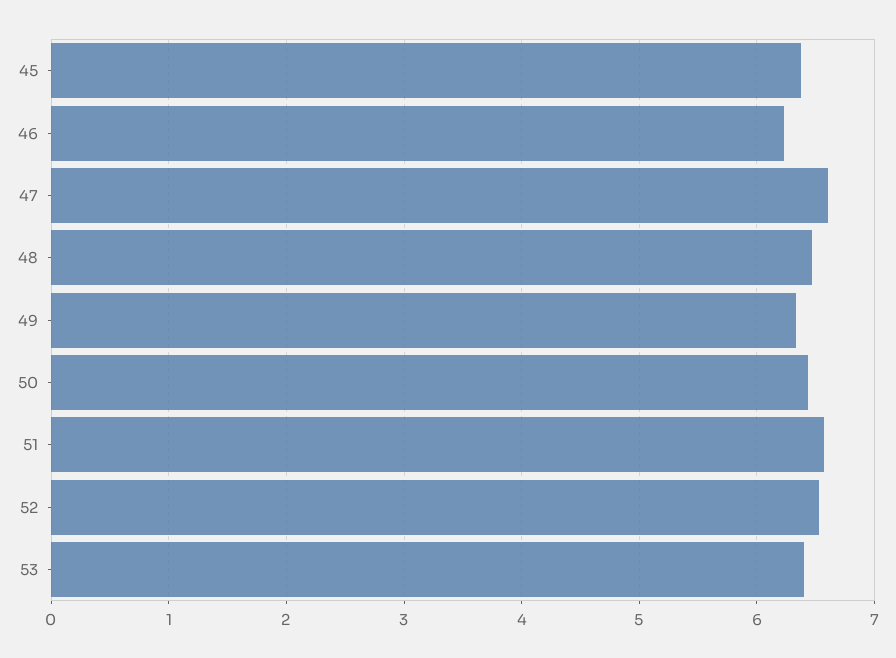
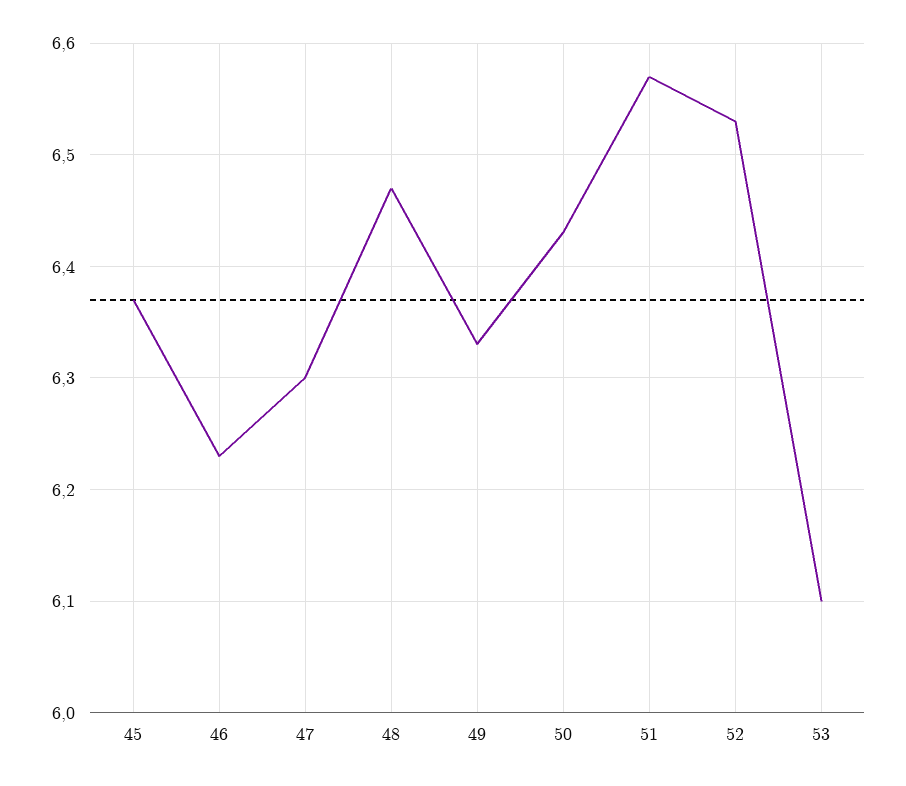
47: 6.6 -> 6.3
53: 6.4 -> 6.1

